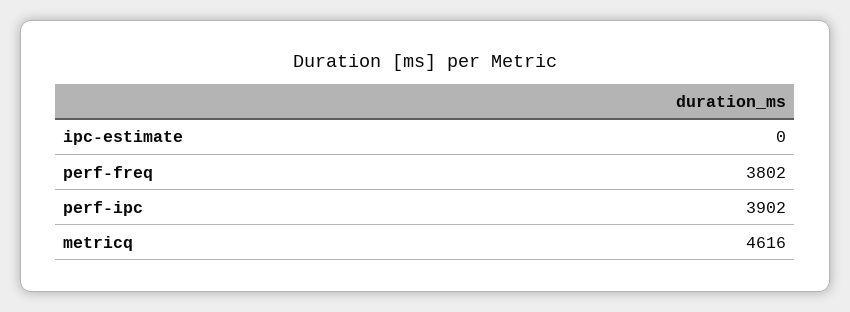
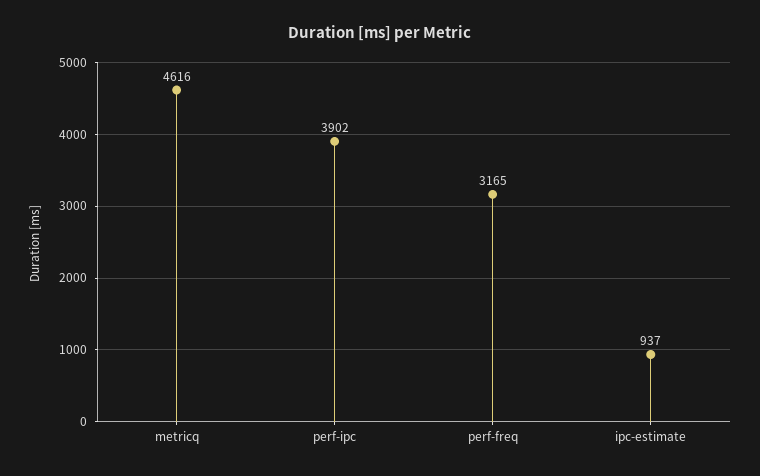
ipc-estimate: 0 -> 937
perf-freq: 3802 -> 3165

